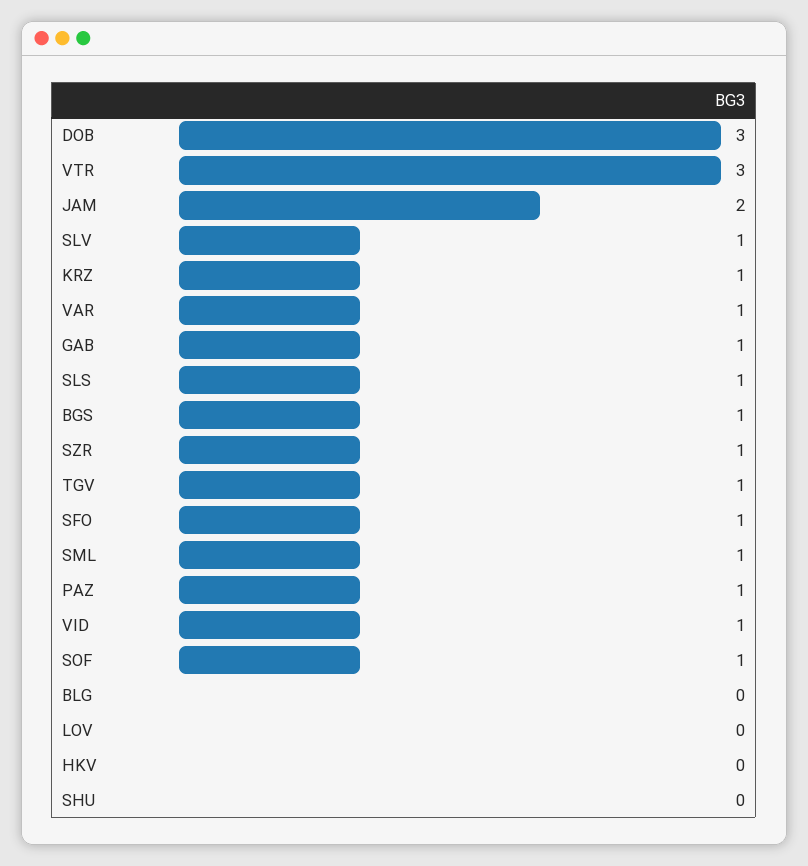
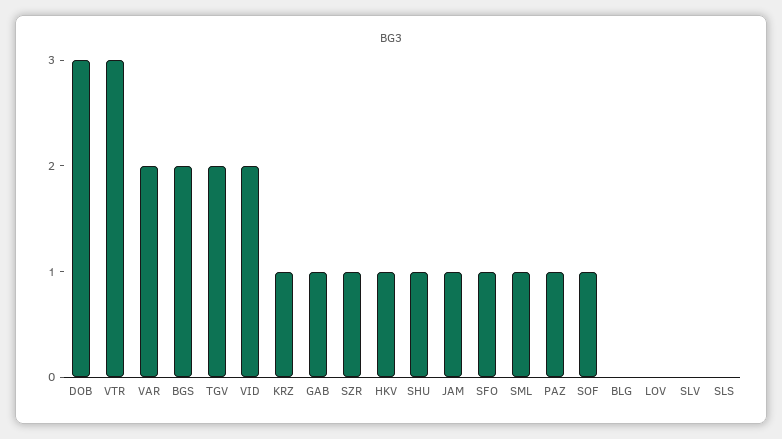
JAM: 2 -> 1
SLV: 1 -> 0
VAR: 1 -> 2
SLS: 1 -> 0
BGS: 1 -> 2
TGV: 1 -> 2
VID: 1 -> 2
HKV: 0 -> 1
SHU: 0 -> 1

